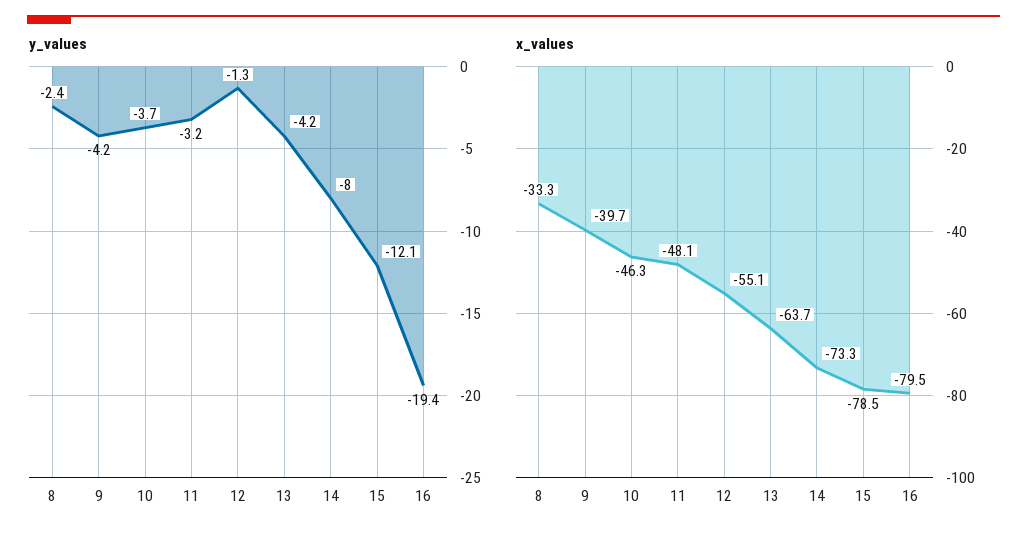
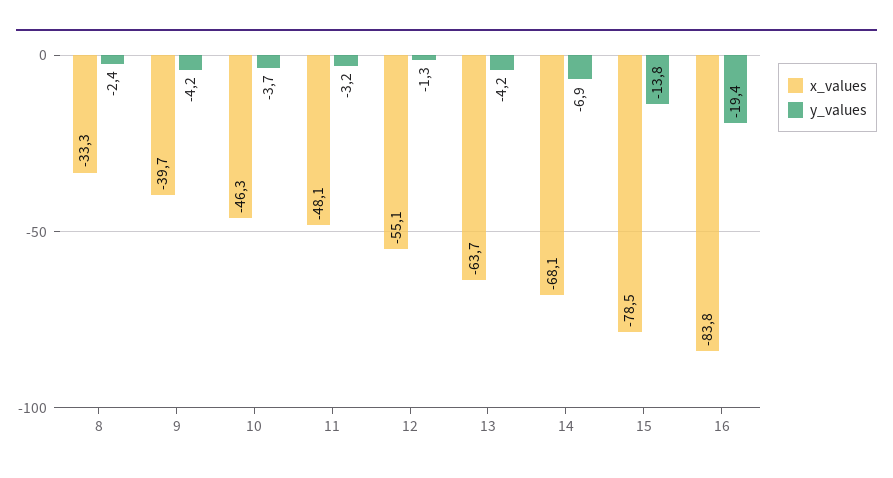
y_values, 14: -8 -> -6.9
y_values, 15: -12.1 -> -13.8
x_values, 14: -73.3 -> -68.1
x_values, 16: -79.5 -> -83.8

